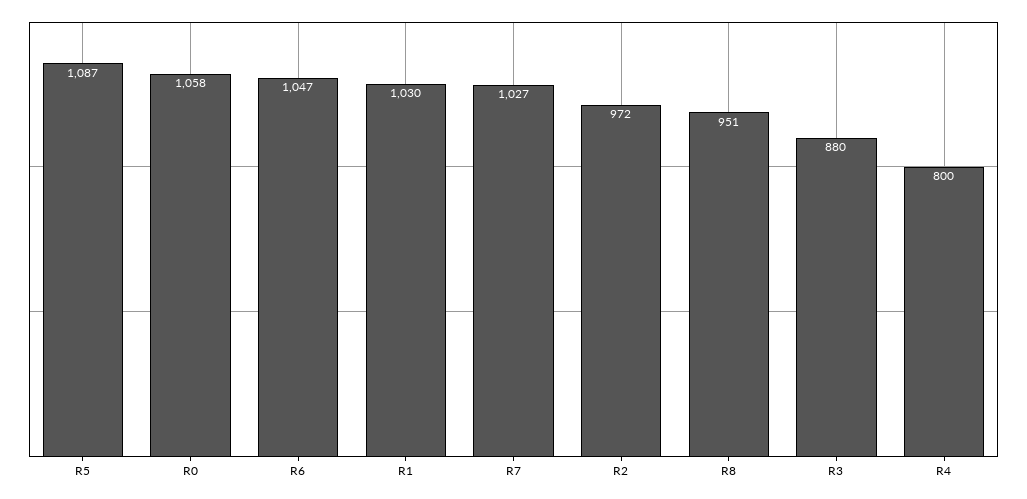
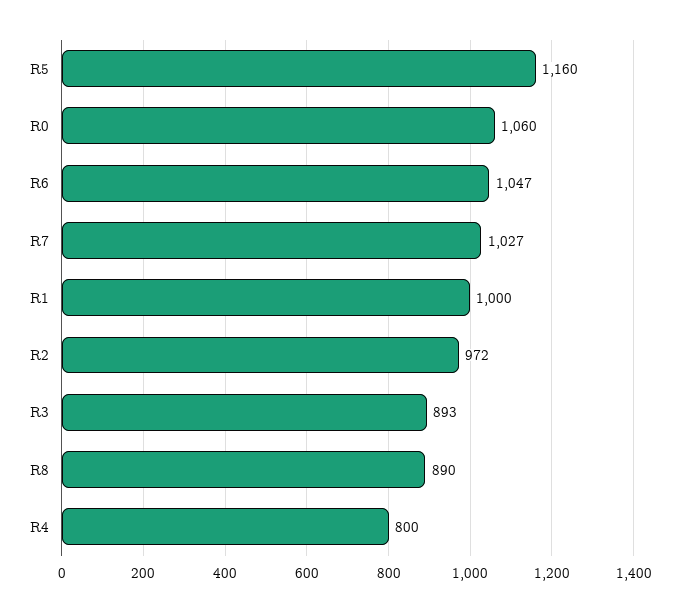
R5: 1087 -> 1160
R0: 1058 -> 1060
R1: 1030 -> 1000
R8: 951 -> 890
R3: 880 -> 893

